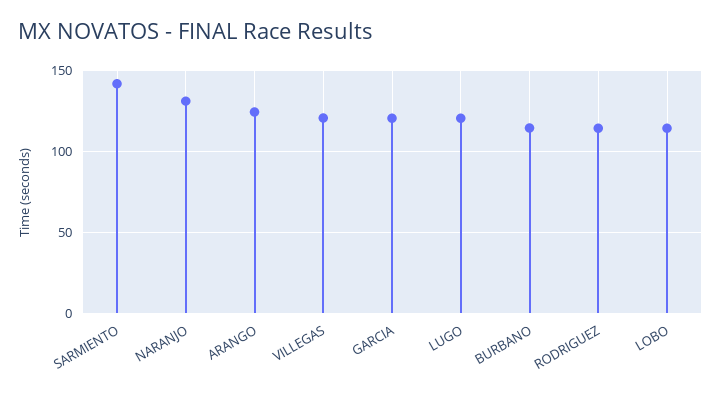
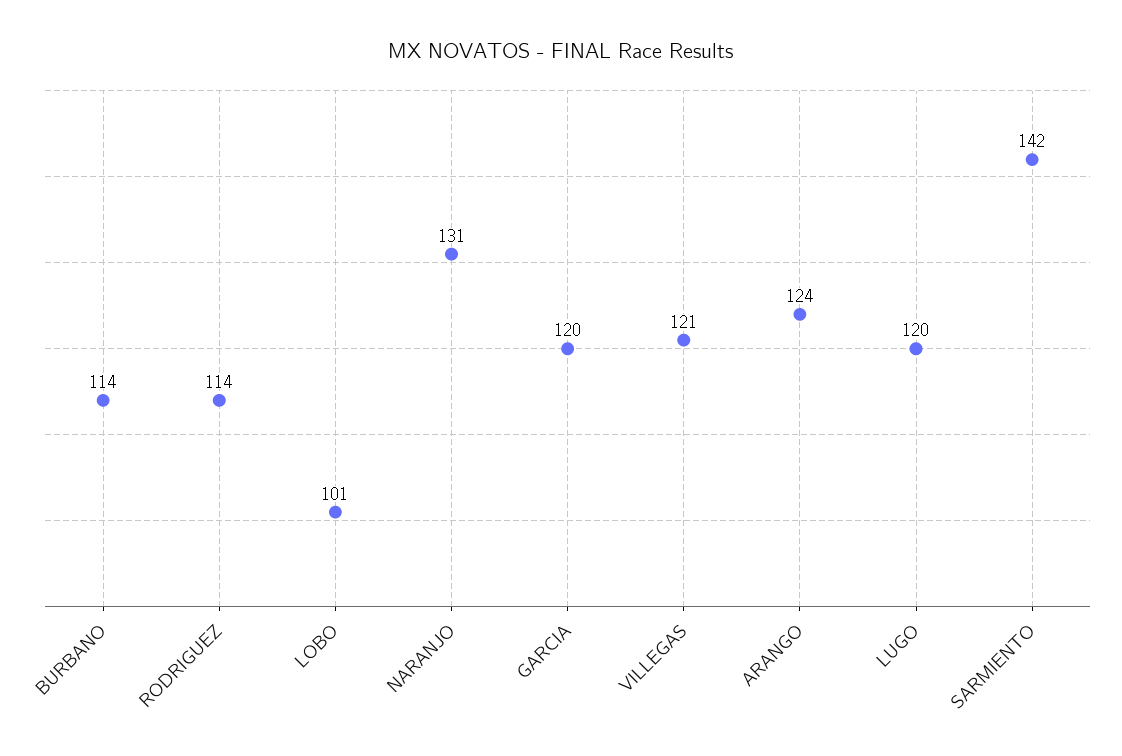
LOBO: 115 -> 101

